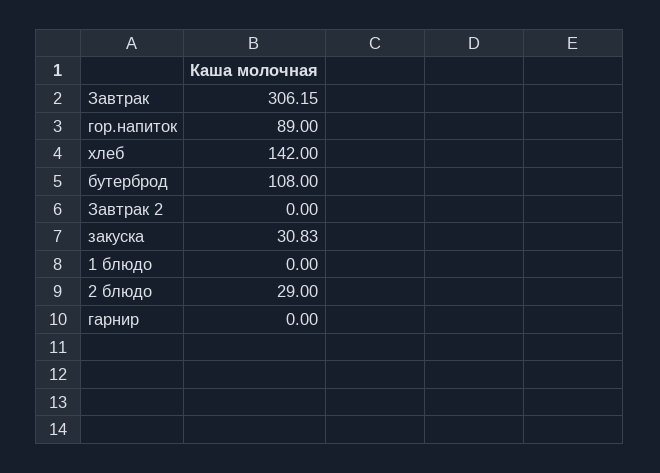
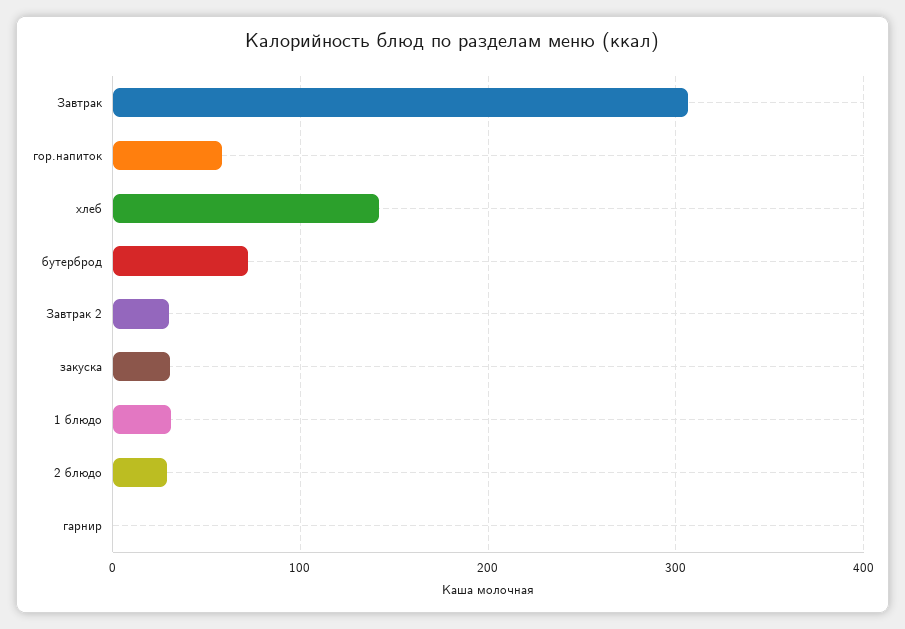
гор.напиток: 89 -> 60
бутерброд: 108 -> 70
Завтрак 2: 0 -> 30
1 блюдо: 0 -> 30

